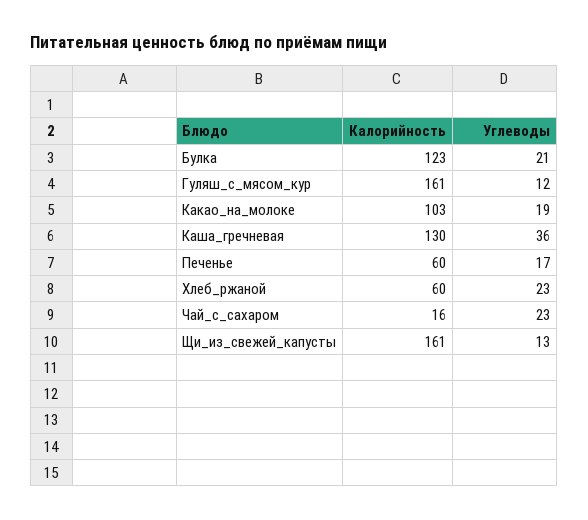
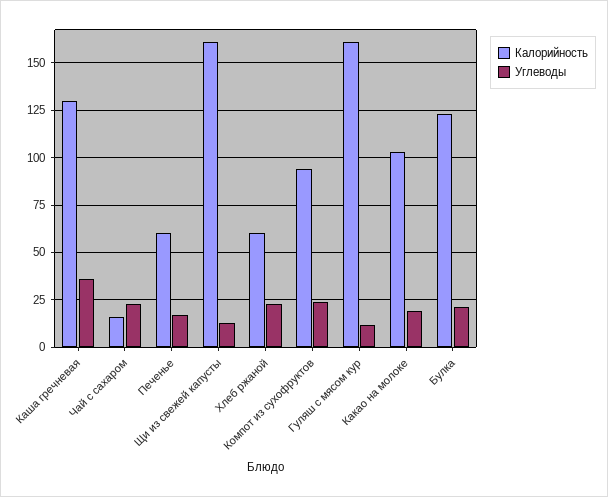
Калорийность, Компот из сухофруктов: none -> 95
Углеводы, Компот из сухофруктов: none -> 25

